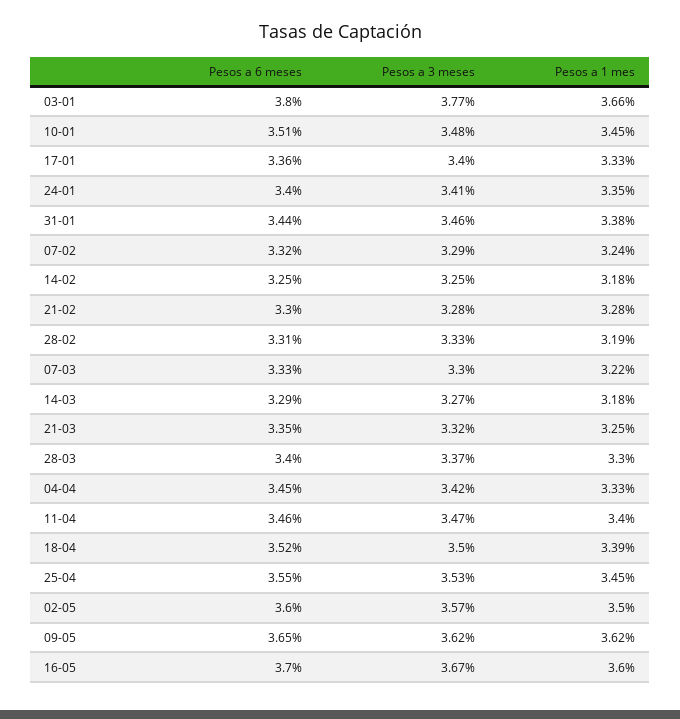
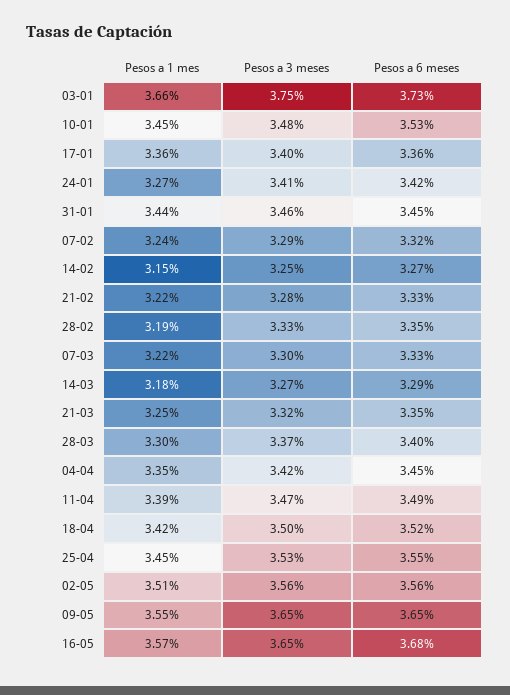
Pesos a 6 meses, 03-01: 3.8 -> 3.73
Pesos a 3 meses, 03-01: 3.77 -> 3.75
Pesos a 6 meses, 10-01: 3.51 -> 3.53
Pesos a 1 mes, 17-01: 3.33 -> 3.36
Pesos a 6 meses, 24-01: 3.4 -> 3.42
Pesos a 1 mes, 24-01: 3.35 -> 3.27
Pesos a 6 meses, 31-01: 3.44 -> 3.45
Pesos a 1 mes, 31-01: 3.38 -> 3.44
Pesos a 6 meses, 14-02: 3.25 -> 3.27
Pesos a 1 mes, 14-02: 3.18 -> 3.15
Pesos a 6 meses, 21-02: 3.3 -> 3.33
Pesos a 1 mes, 21-02: 3.28 -> 3.22
Pesos a 6 meses, 28-02: 3.31 -> 3.35
Pesos a 1 mes, 04-04: 3.33 -> 3.35
Pesos a 6 meses, 11-04: 3.46 -> 3.49
Pesos a 1 mes, 11-04: 3.4 -> 3.39
Pesos a 1 mes, 18-04: 3.39 -> 3.42
Pesos a 6 meses, 02-05: 3.6 -> 3.56
Pesos a 3 meses, 02-05: 3.57 -> 3.56
Pesos a 1 mes, 02-05: 3.5 -> 3.51
Pesos a 3 meses, 09-05: 3.62 -> 3.65
Pesos a 1 mes, 09-05: 3.62 -> 3.55
Pesos a 6 meses, 16-05: 3.7 -> 3.68
Pesos a 3 meses, 16-05: 3.67 -> 3.65
Pesos a 1 mes, 16-05: 3.6 -> 3.57

